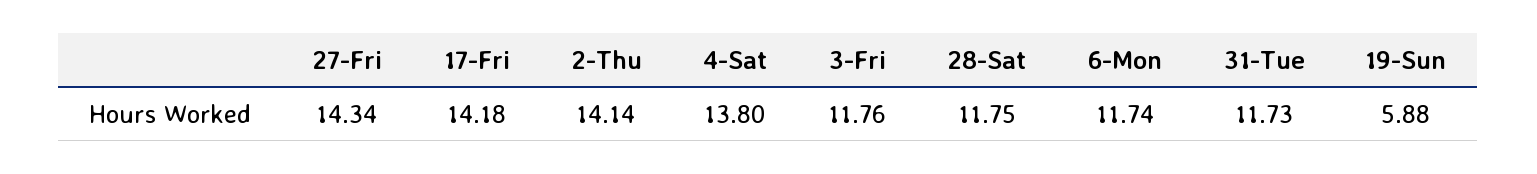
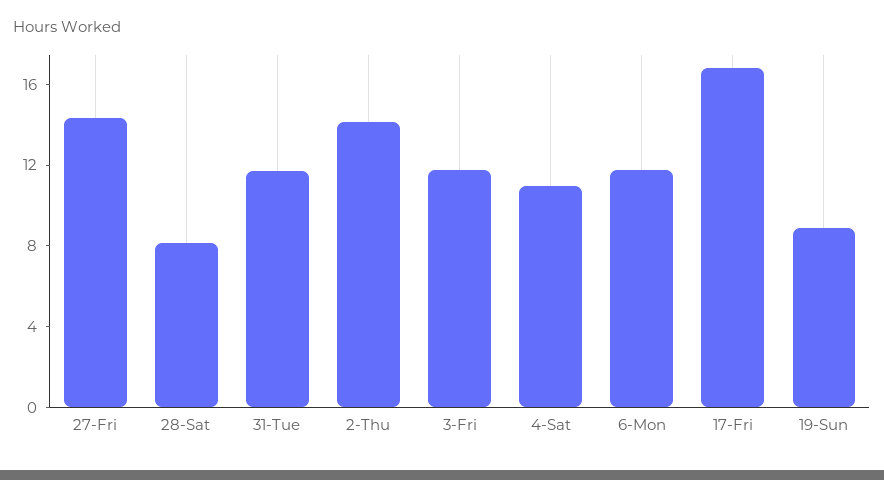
17-Fri: 14.18 -> 17
4-Sat: 13.8 -> 11
28-Sat: 11.75 -> 8
19-Sun: 5.88 -> 9

